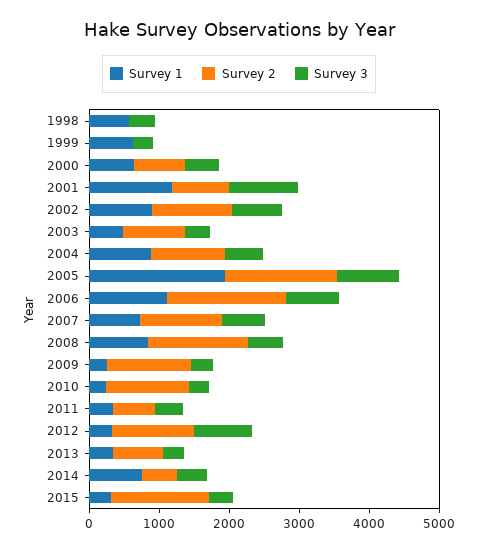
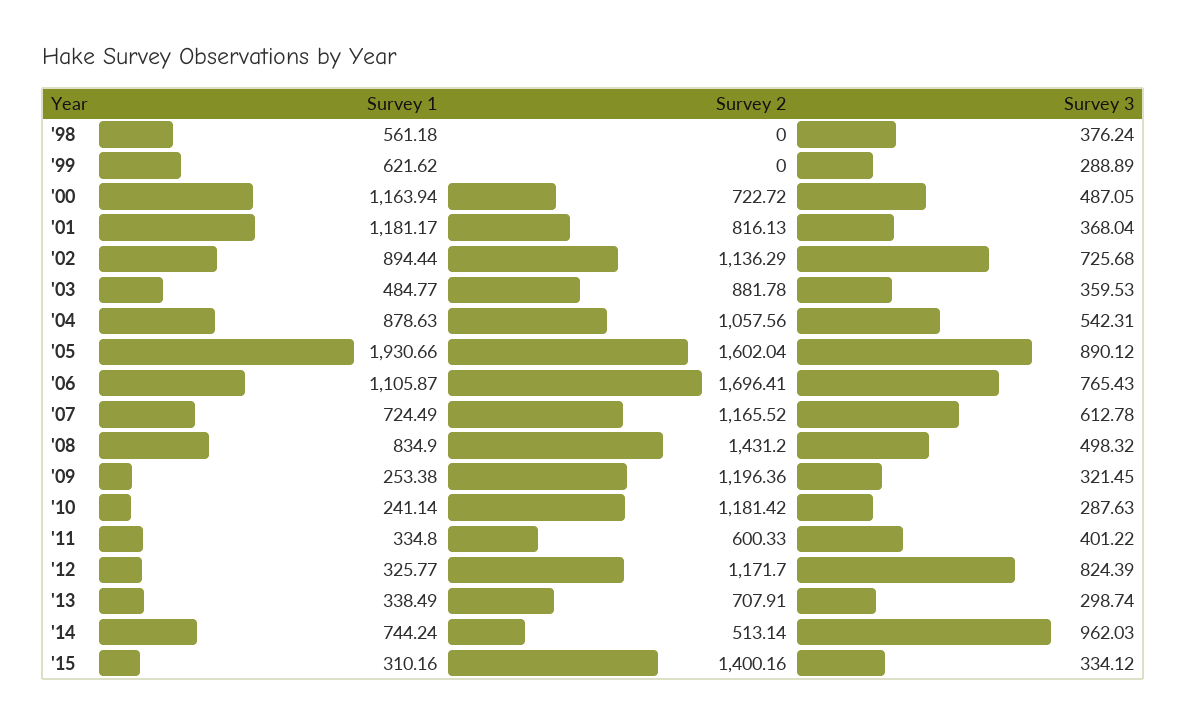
Survey 1, 2000: 600 -> 1163.94
Survey 3, 2001: 1000 -> 368.04
Survey 3, 2014: 400 -> 962.03

